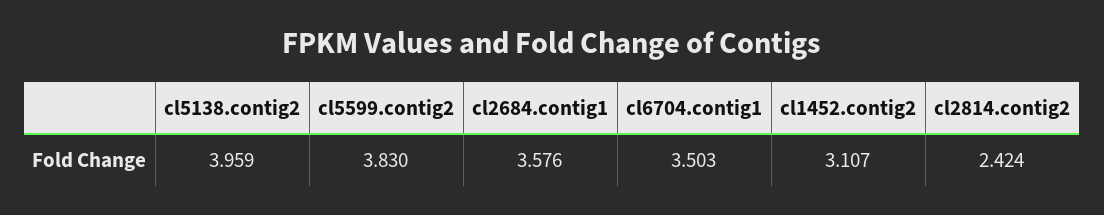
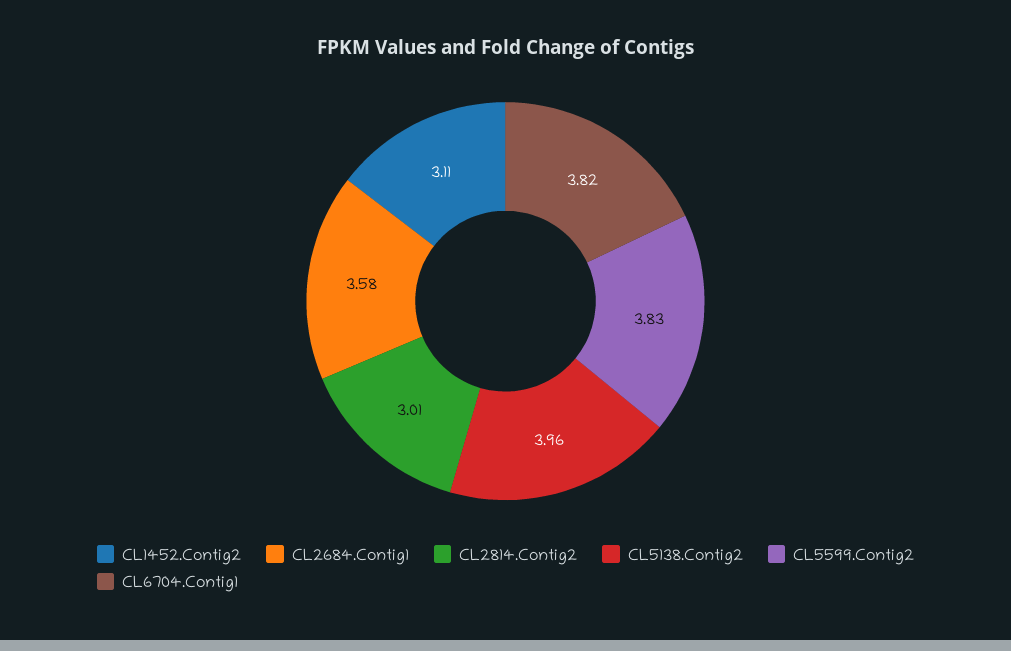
cl6704.contig1: 3.503 -> 3.82
cl2814.contig2: 2.424 -> 3.01

